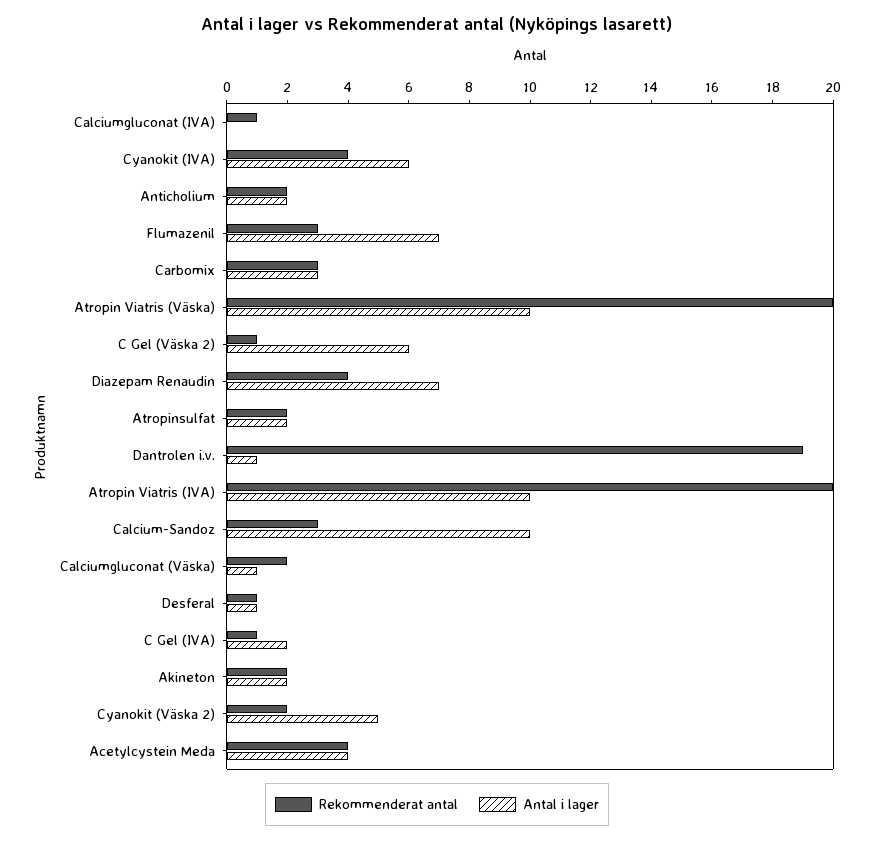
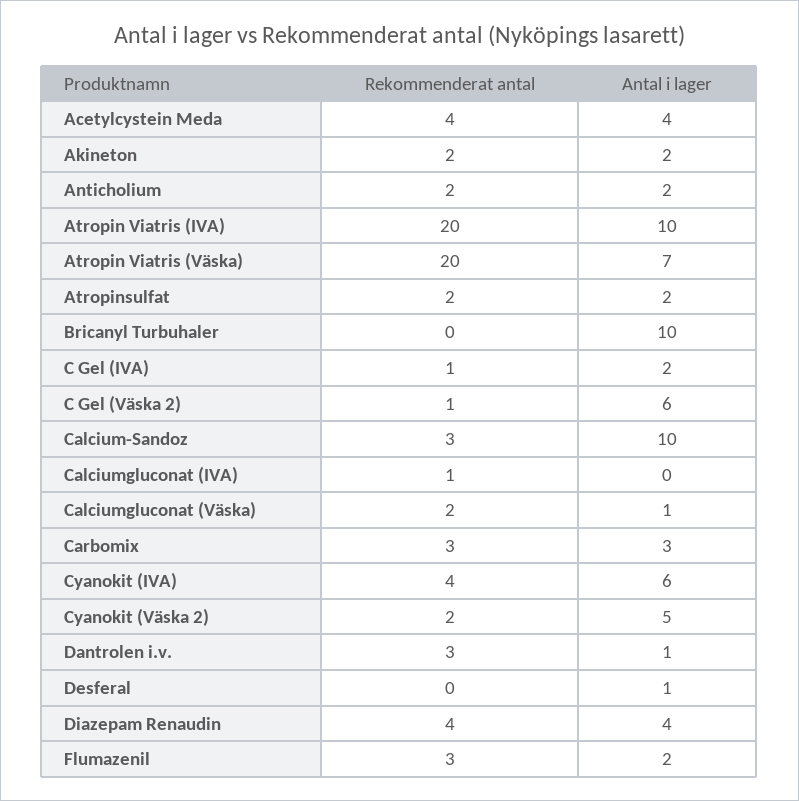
Antal i lager, Flumazenil: 7 -> 2
Antal i lager, Atropin Viatris (Väska): 10 -> 7
Antal i lager, Diazepam Renaudin: 7 -> 4
Rekommenderat antal, Dantrolen i.v.: 19 -> 3
Rekommenderat antal, Desferal: 1 -> 0
Rekommenderat antal, Bricanyl Turbuhaler: none -> 0
Antal i lager, Bricanyl Turbuhaler: none -> 10

